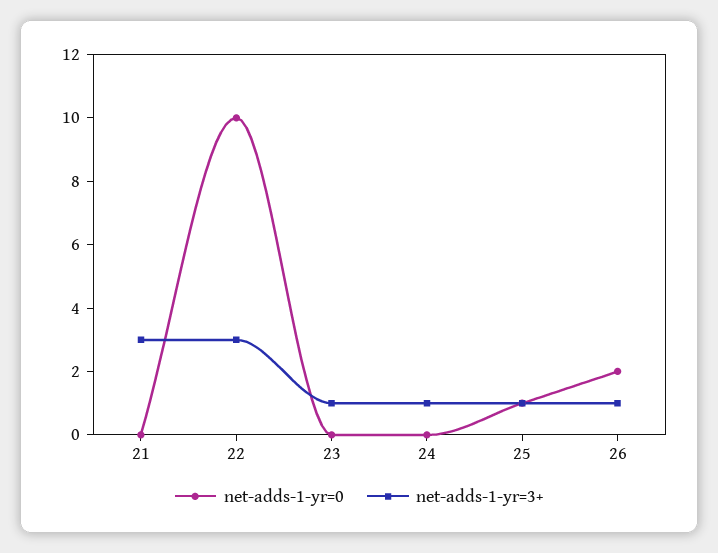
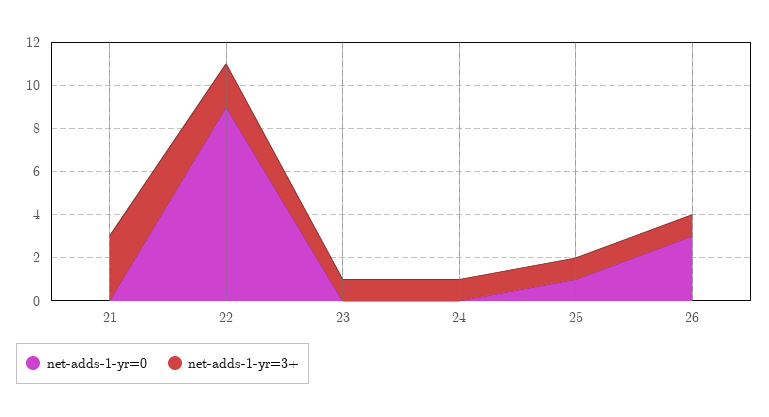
net-adds-1-yr=0, 22: 10 -> 9
net-adds-1-yr=3+, 22: 3 -> 2
net-adds-1-yr=0, 26: 2 -> 3

